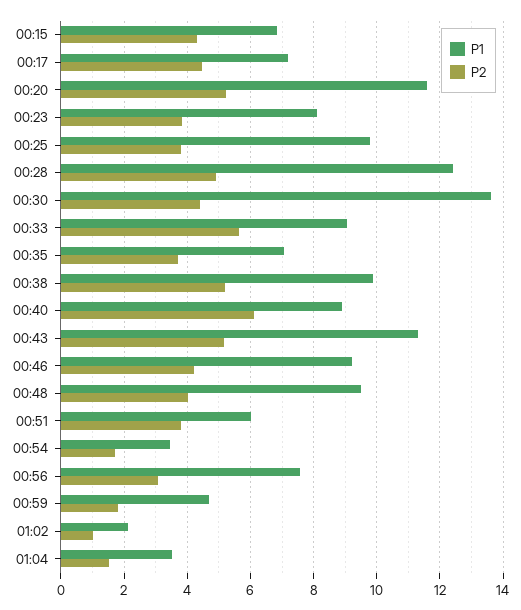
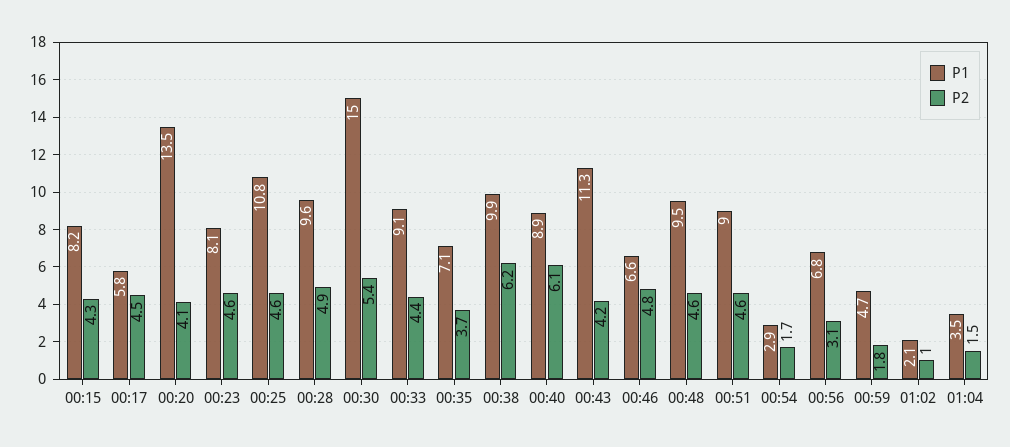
P1, 00:15: 6.8 -> 8.2
P1, 00:17: 7.2 -> 5.8
P1, 00:20: 11.6 -> 13.5
P2, 00:20: 5.2 -> 4.1
P2, 00:23: 3.8 -> 4.6
P1, 00:25: 9.8 -> 10.8
P2, 00:25: 3.8 -> 4.6
P1, 00:28: 12.4 -> 9.6
P1, 00:30: 13.6 -> 15
P2, 00:30: 4.4 -> 5.4
P2, 00:33: 5.6 -> 4.4
P2, 00:38: 5.2 -> 6.2
P2, 00:43: 5.2 -> 4.2
P1, 00:46: 9.2 -> 6.6
P2, 00:46: 4.2 -> 4.8
P2, 00:48: 4 -> 4.6
P1, 00:51: 6 -> 9
P2, 00:51: 3.8 -> 4.6
P1, 00:54: 3.4 -> 2.9
P1, 00:56: 7.6 -> 6.8

